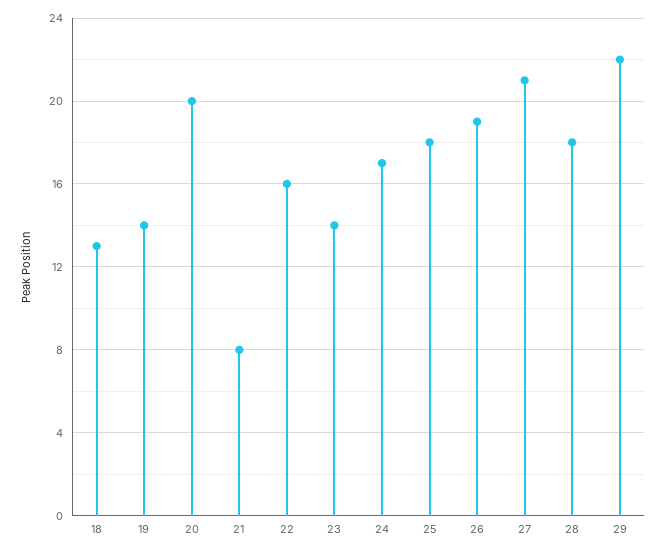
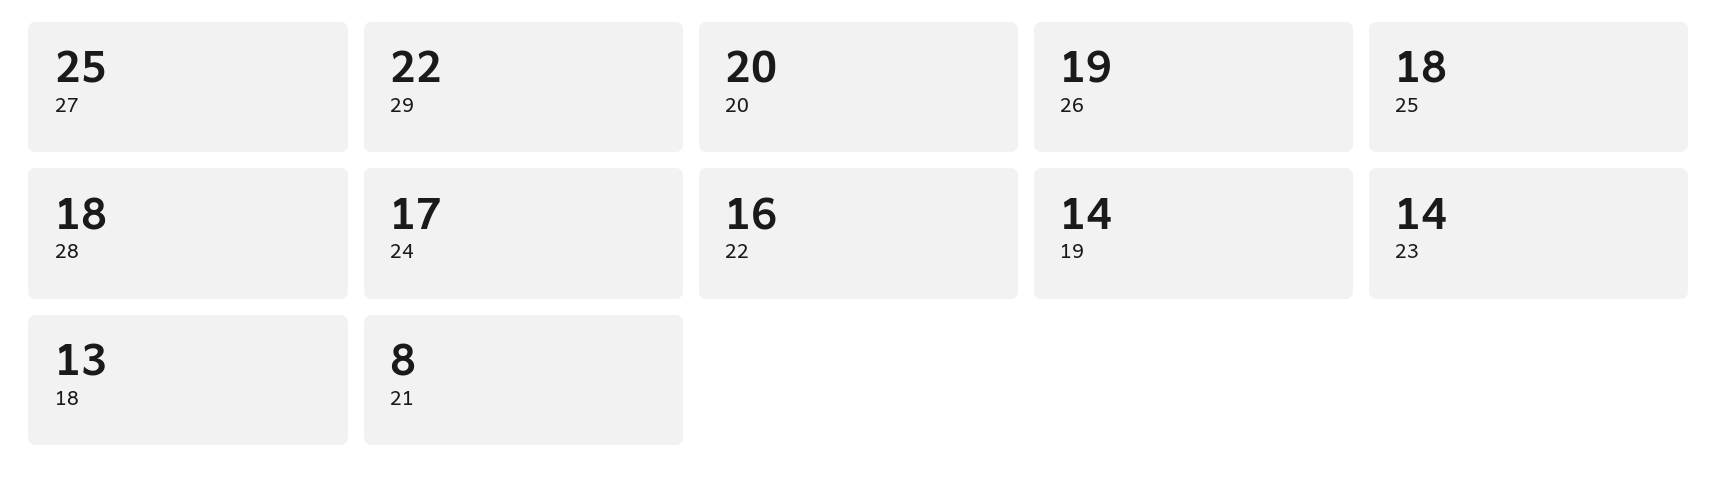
27: 21 -> 25

